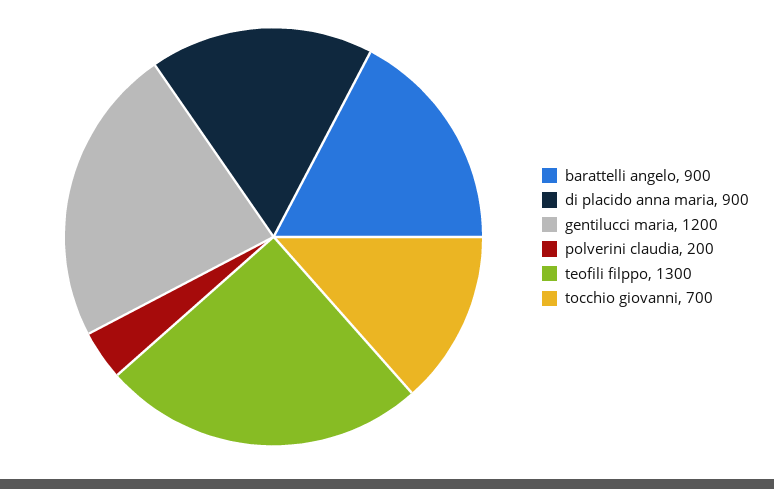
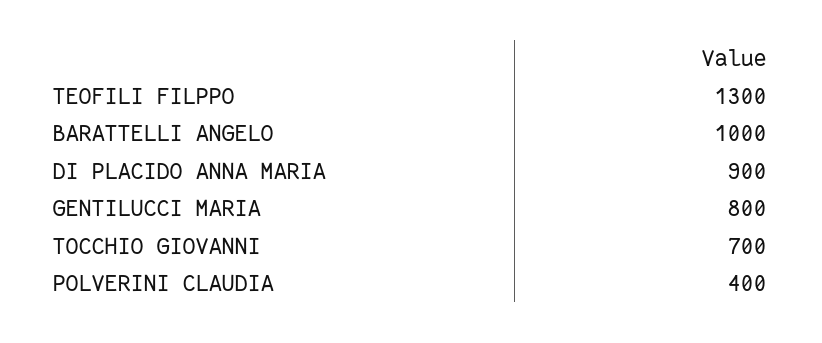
barattelli angelo: 900 -> 1000
gentilucci maria: 1200 -> 800
polverini claudia: 200 -> 400

